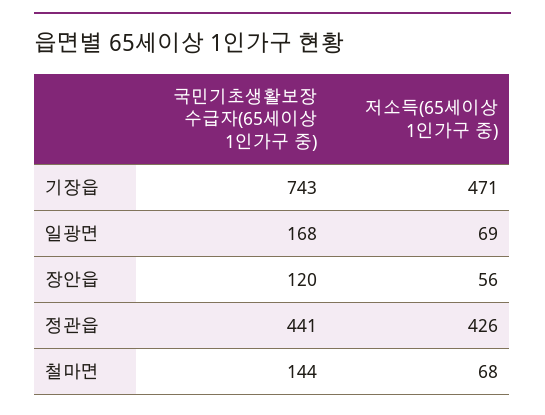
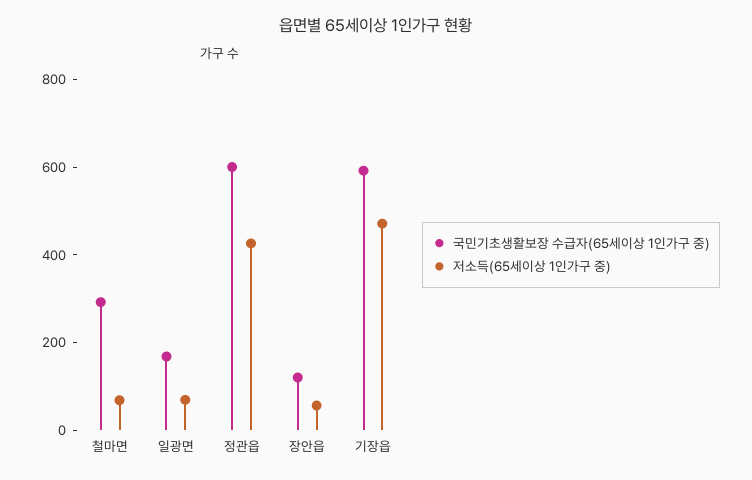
국민기초생활보장 수급자(65세이상 1인가구 중), 기장읍: 743 -> 600
국민기초생활보장 수급자(65세이상 1인가구 중), 정관읍: 441 -> 600
국민기초생활보장 수급자(65세이상 1인가구 중), 철마면: 144 -> 300

